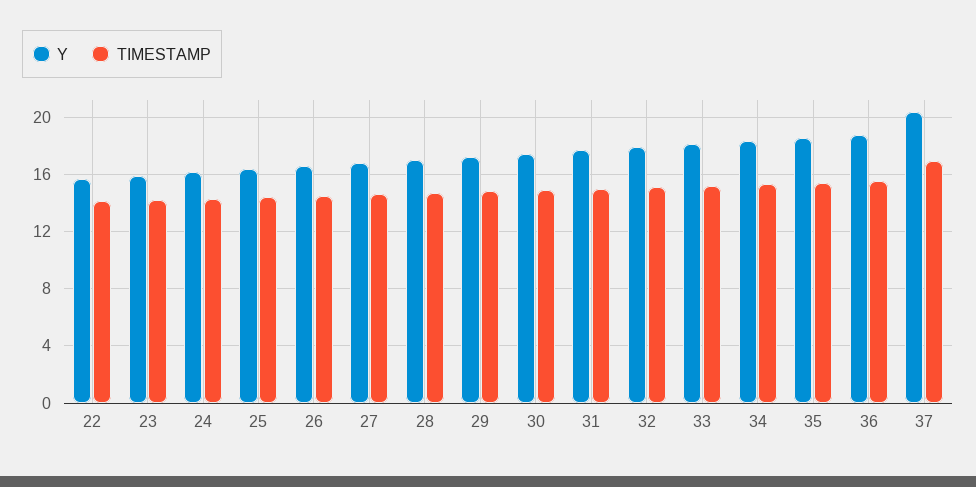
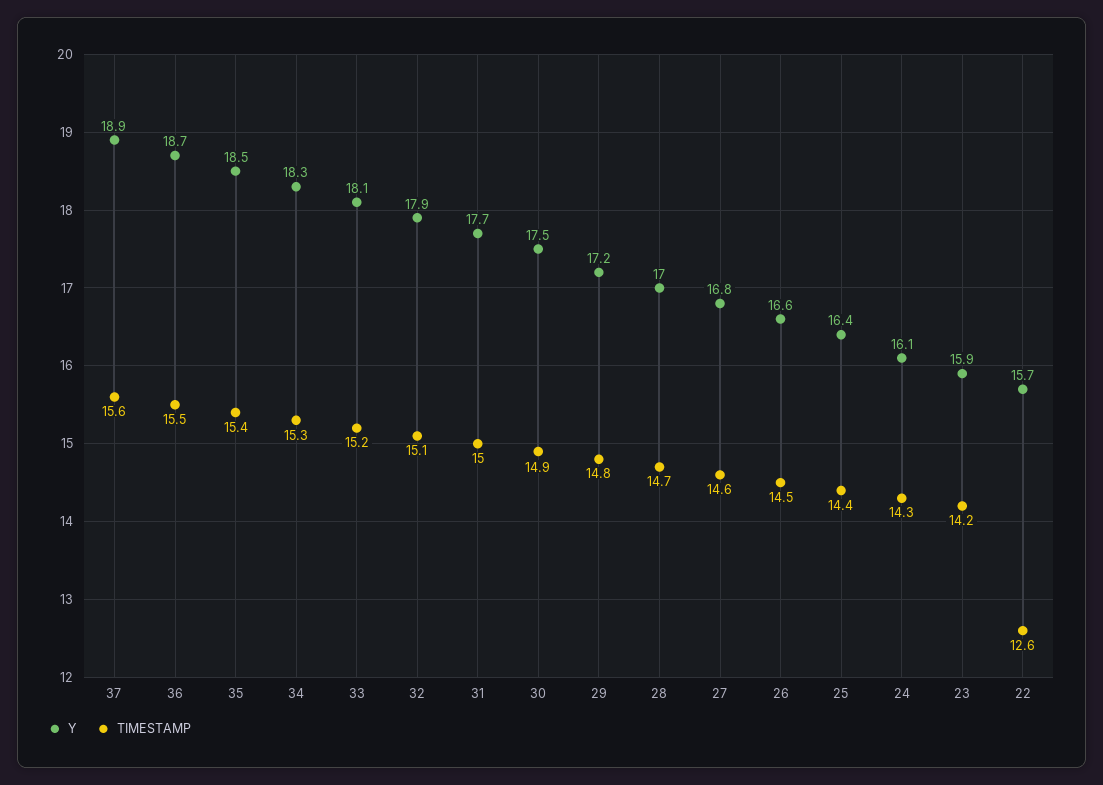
TIMESTAMP, 22: 14 -> 12.6
Y, 37: 20.5 -> 18.9
TIMESTAMP, 37: 17 -> 15.6

